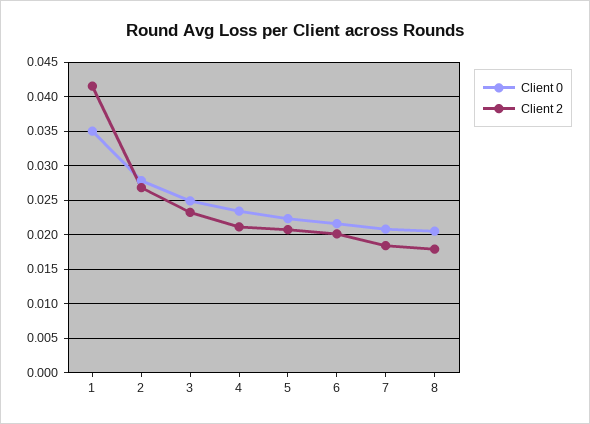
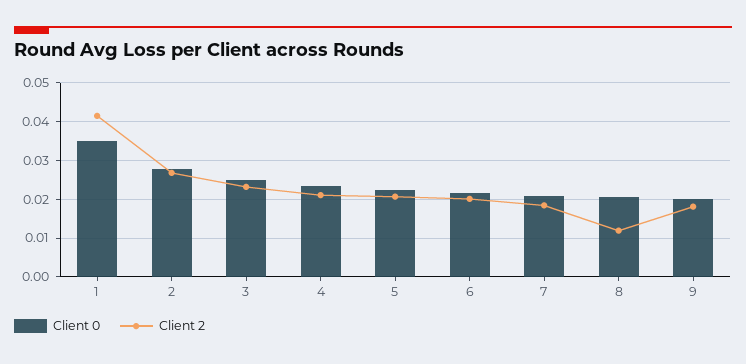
Client 2, 8: 0.018 -> 0.012
Client 0, 9: none -> 0.02
Client 2, 9: none -> 0.018

